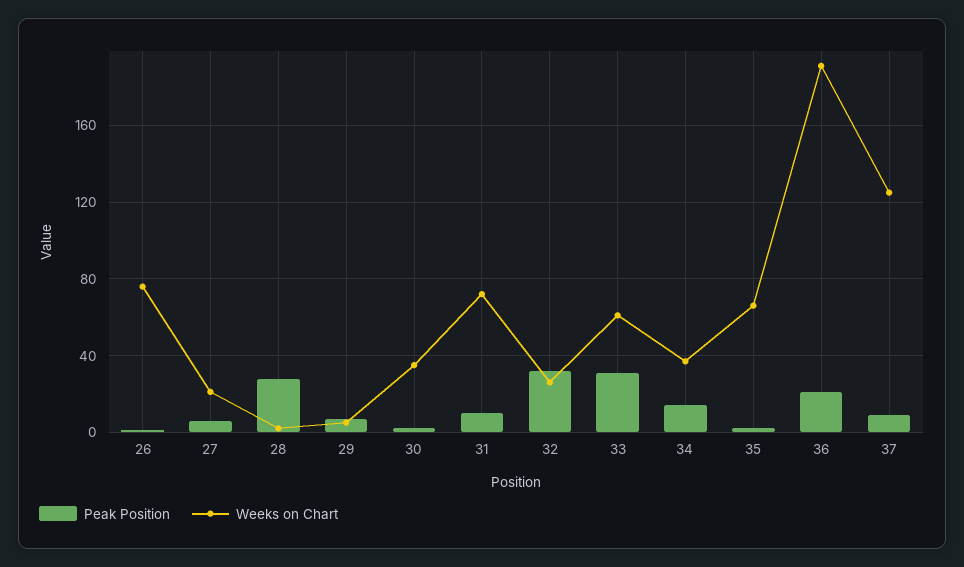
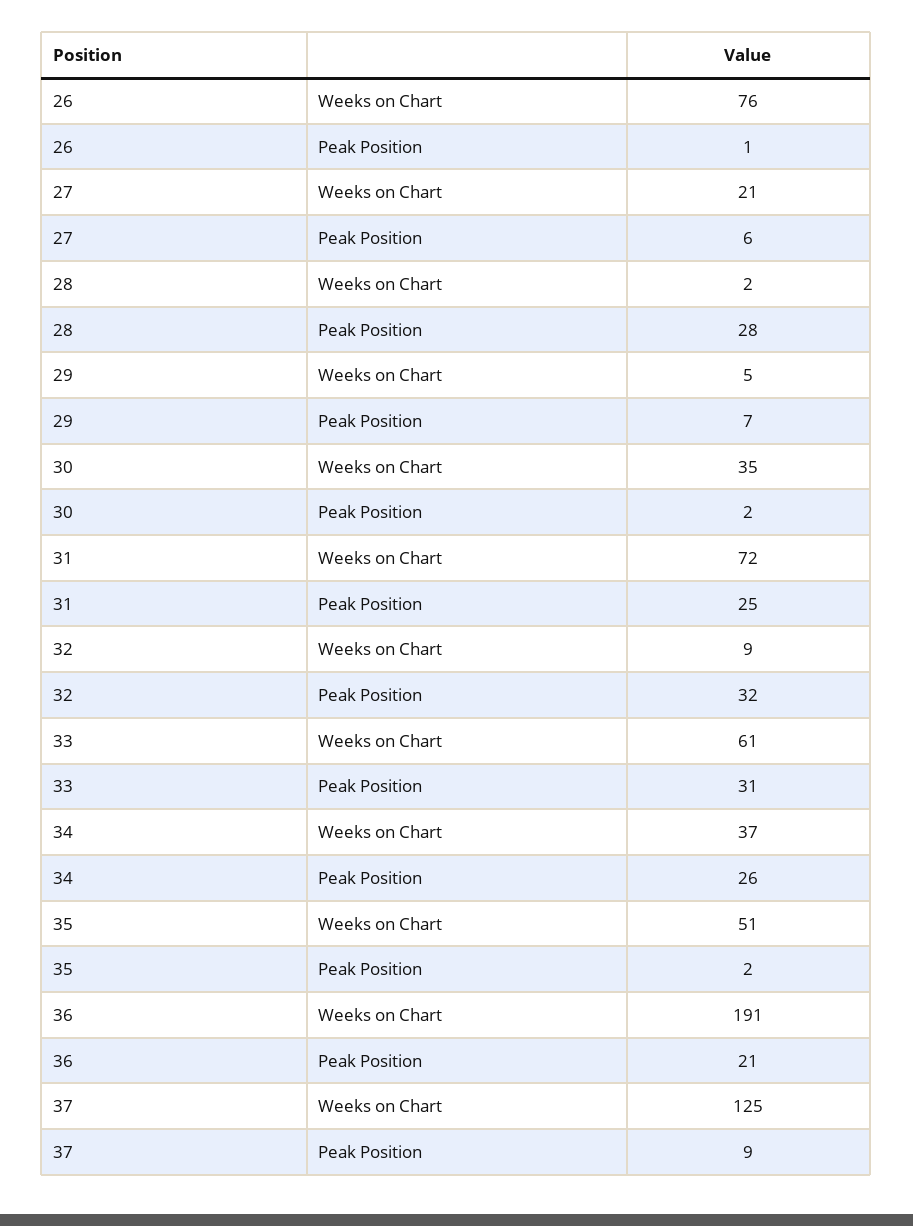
Peak Position, 31: 10 -> 25
Weeks on Chart, 32: 25 -> 9
Peak Position, 34: 15 -> 26
Weeks on Chart, 35: 65 -> 51

